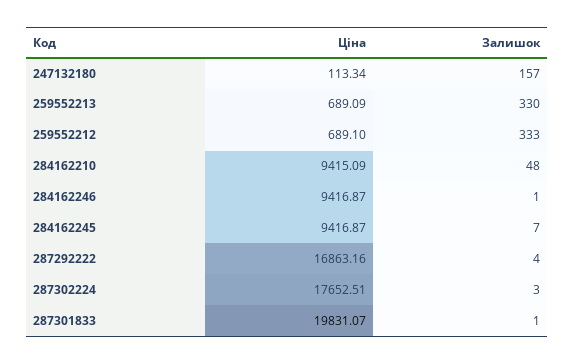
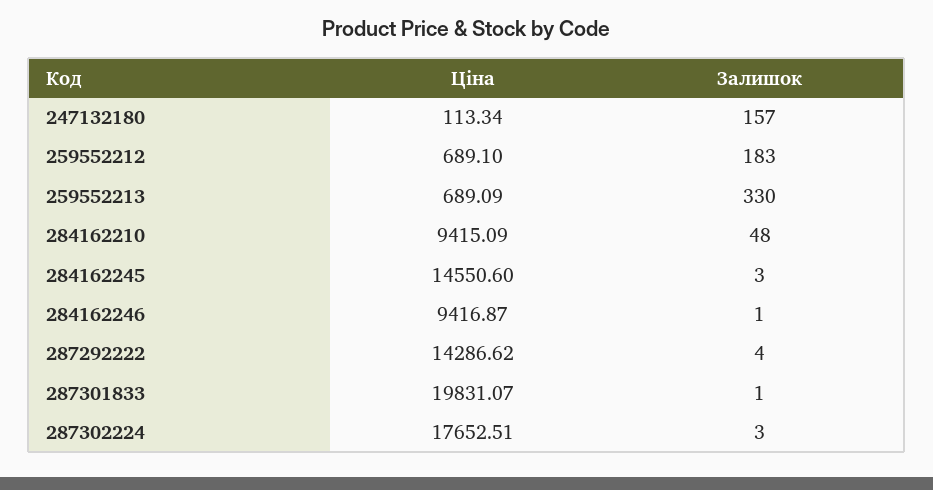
Залишок, 259552212: 333 -> 183
Ціна, 284162245: 9416.87 -> 14550.6
Залишок, 284162245: 7 -> 3
Ціна, 287292222: 16863.16 -> 14286.62

